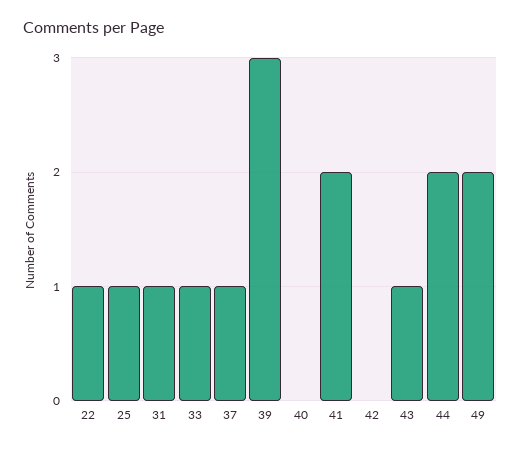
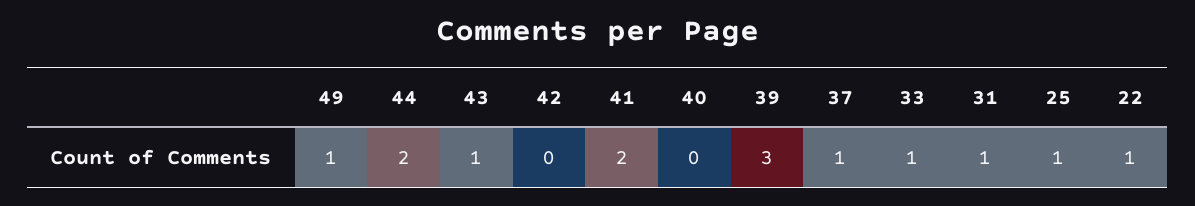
49: 2 -> 1

